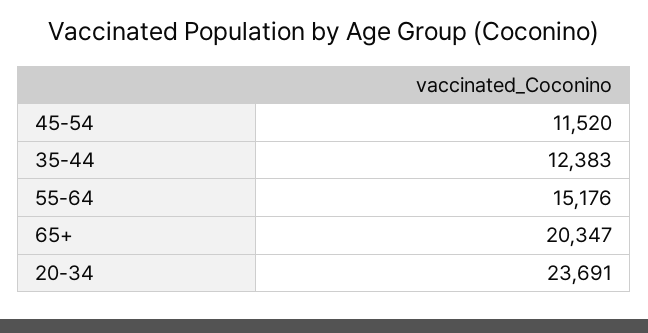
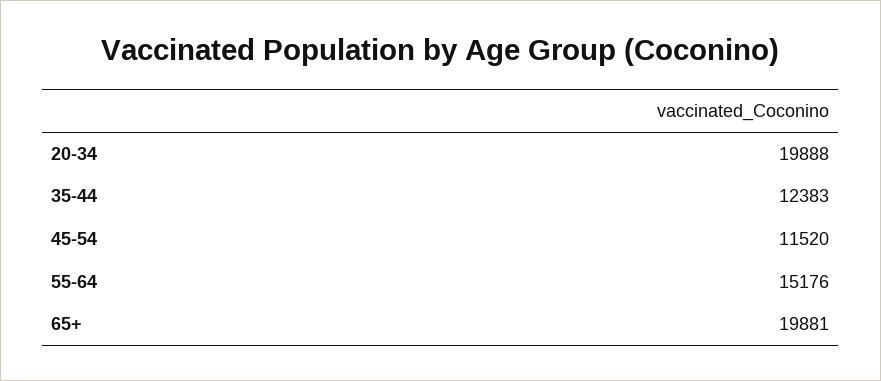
65+: 20347 -> 19881
20-34: 23691 -> 19888

